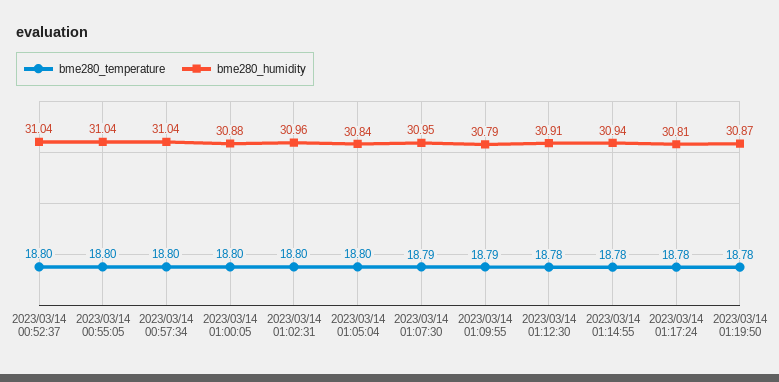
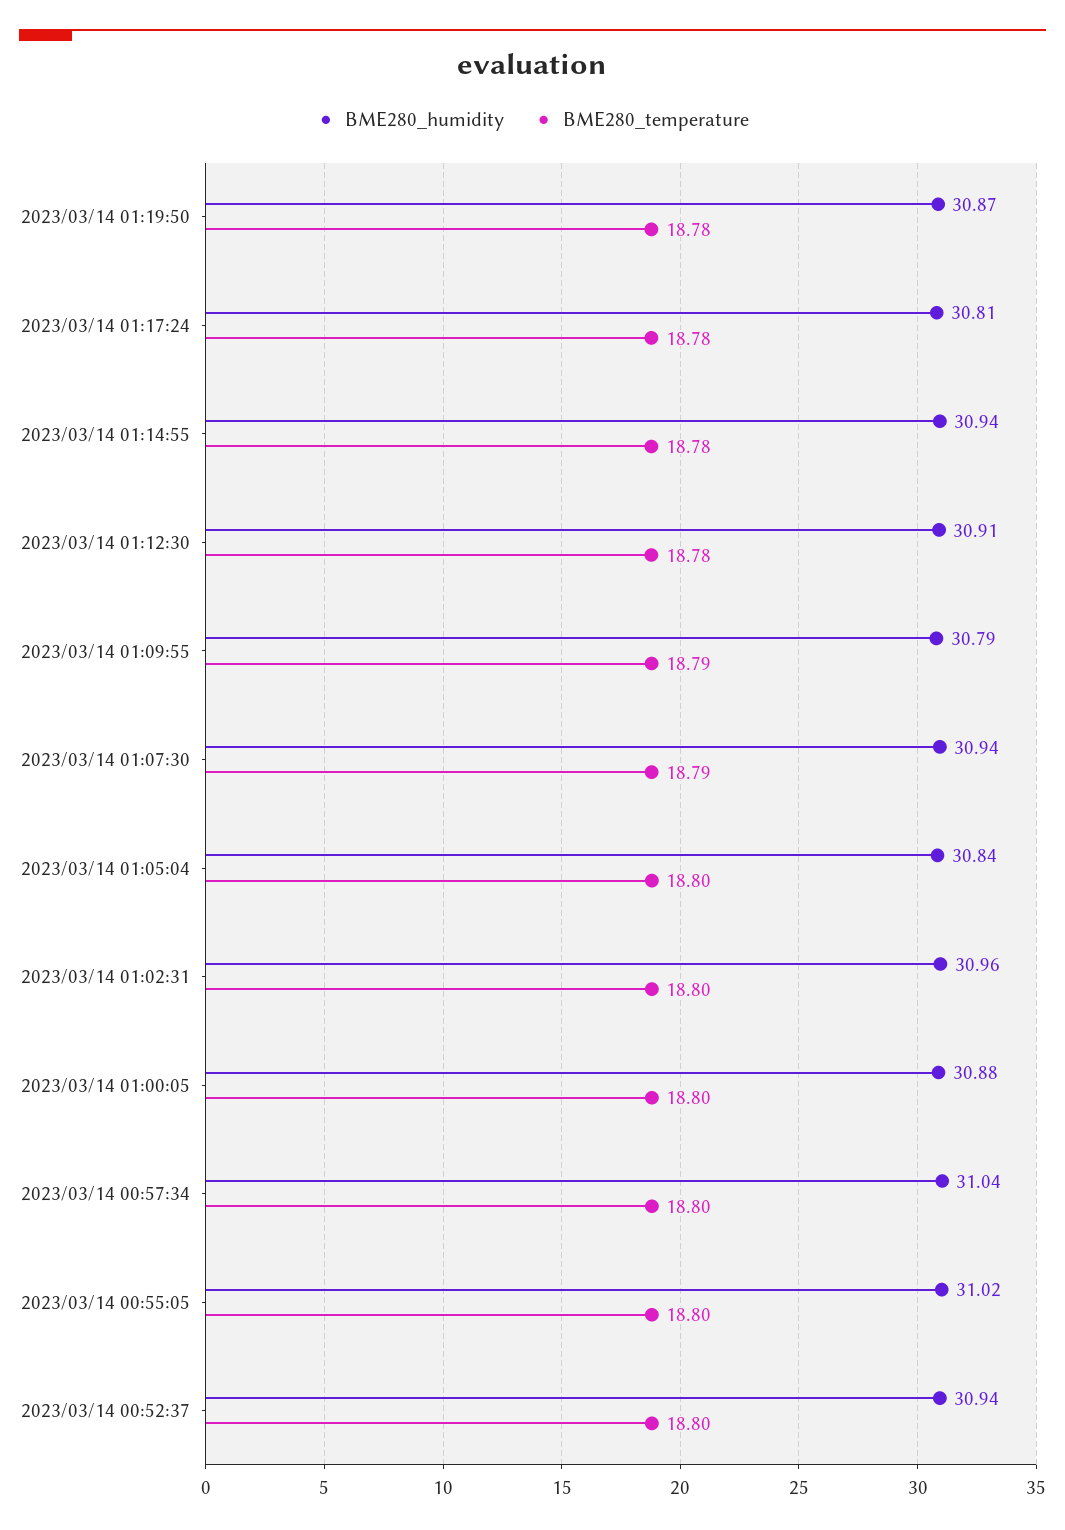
bme280_humidity, 2023/03/14 00:52:37: 31.04 -> 30.94
bme280_humidity, 2023/03/14 00:55:05: 31.04 -> 31.02
bme280_humidity, 2023/03/14 01:07:30: 30.95 -> 30.94

